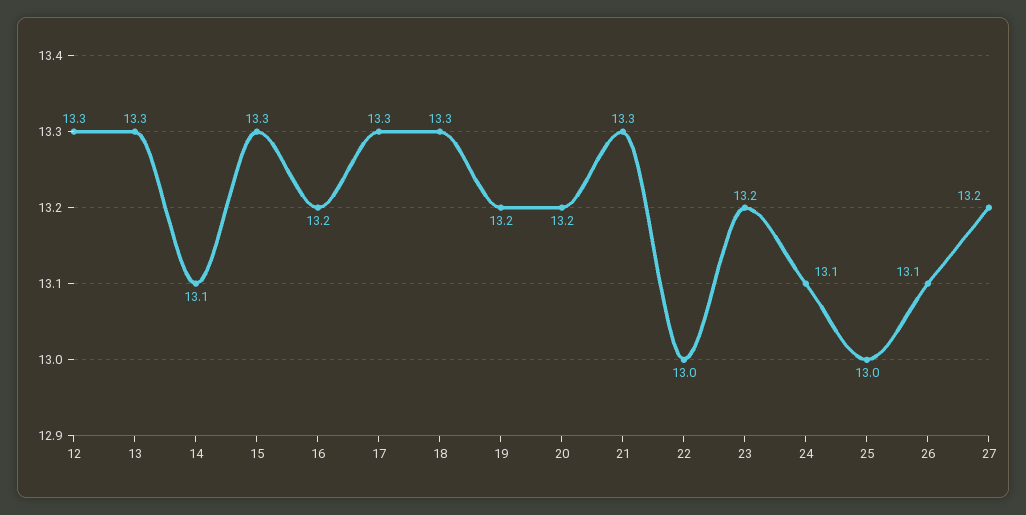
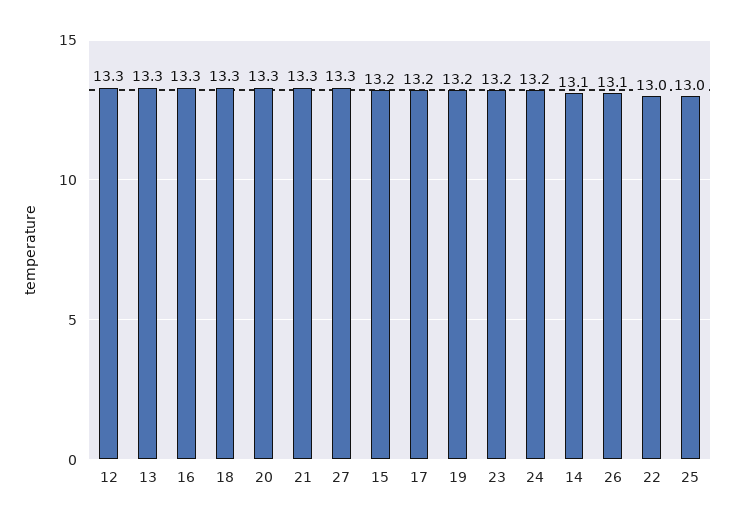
15: 13.3 -> 13.2
16: 13.2 -> 13.3
17: 13.3 -> 13.2
20: 13.2 -> 13.3
24: 13.1 -> 13.2
27: 13.2 -> 13.3

